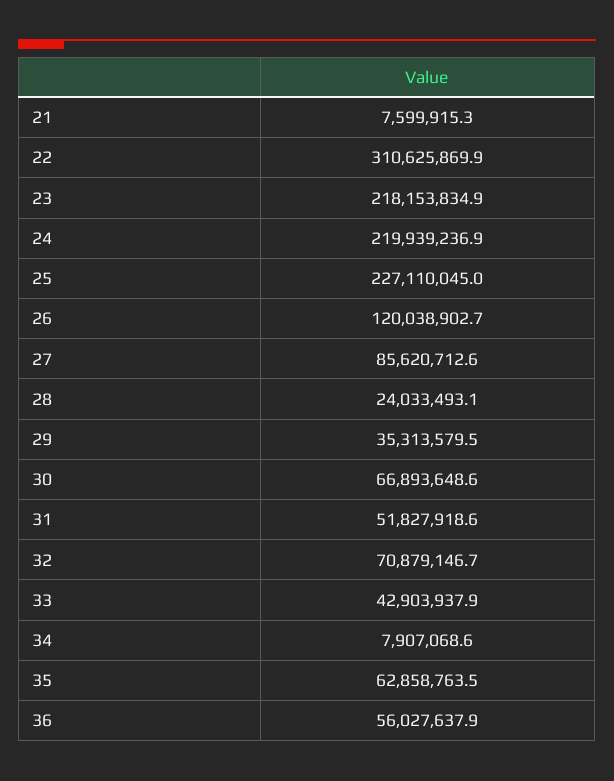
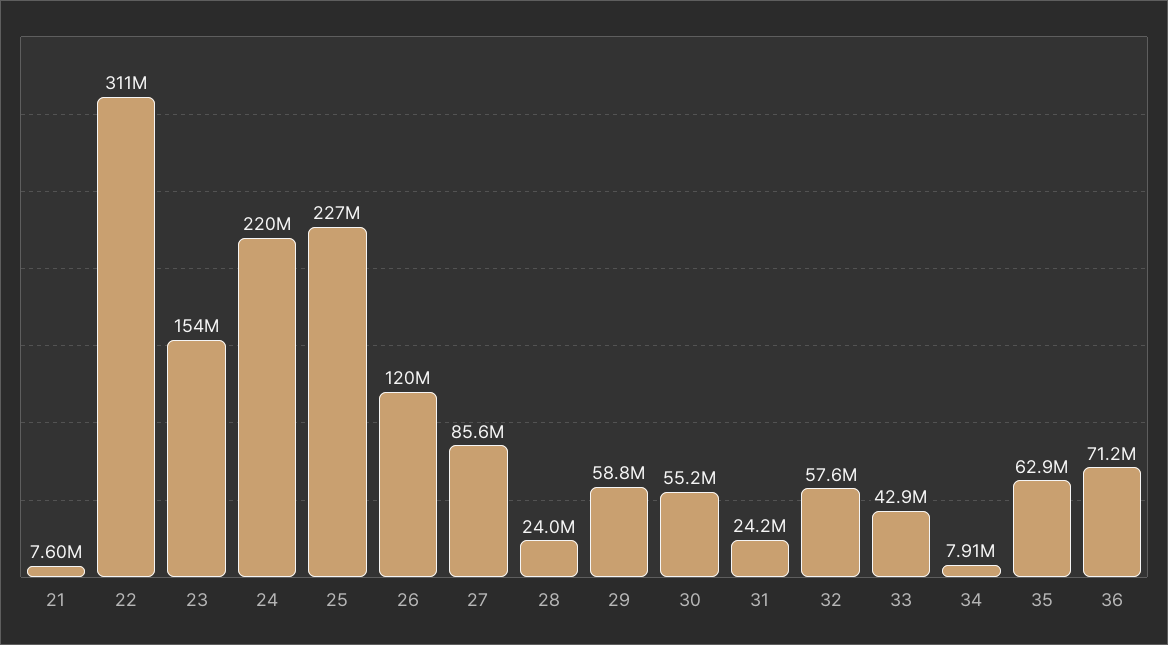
23: 218153834.9 -> 154000000
29: 35313579.5 -> 58800000
30: 66893648.6 -> 55200000
31: 51827918.6 -> 24200000
32: 70879146.7 -> 57600000
36: 56027637.9 -> 71200000

